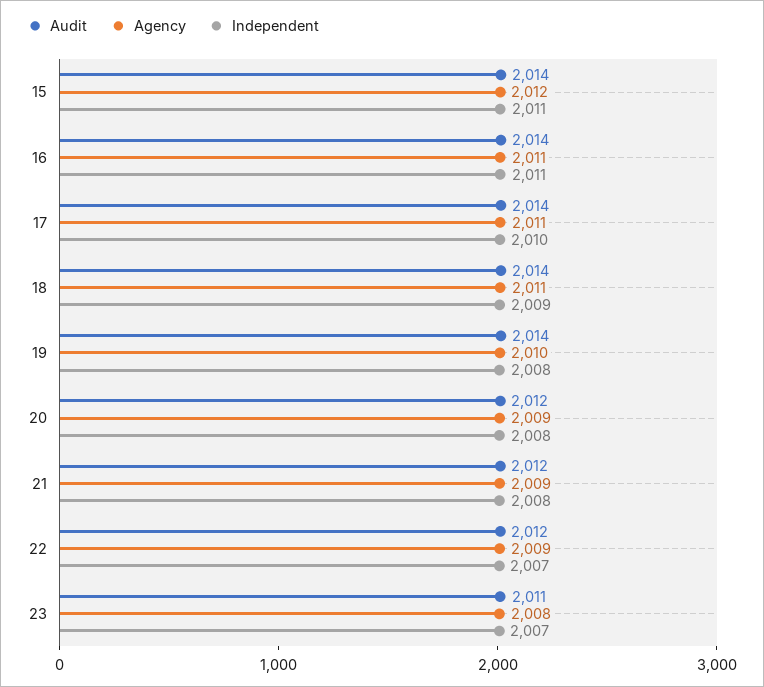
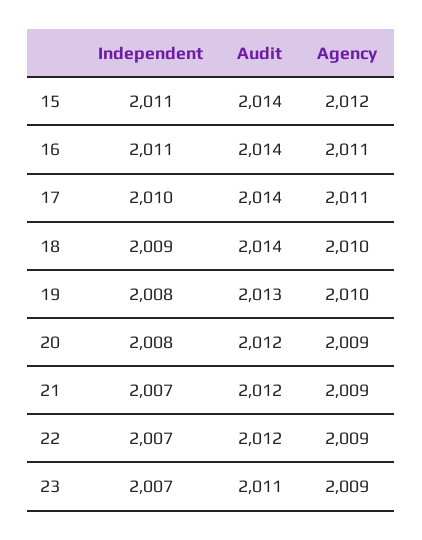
Agency, 18: 2011 -> 2010
Audit, 19: 2014 -> 2013
Independent, 21: 2008 -> 2007
Agency, 23: 2008 -> 2009

